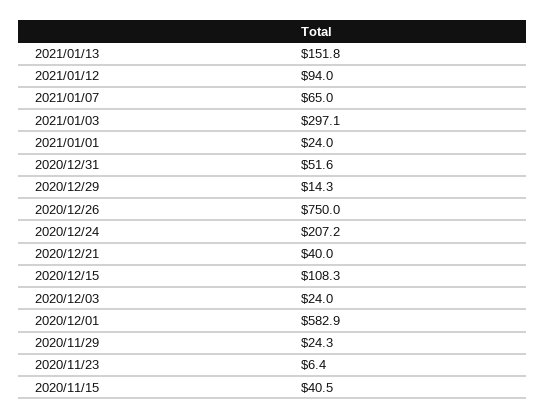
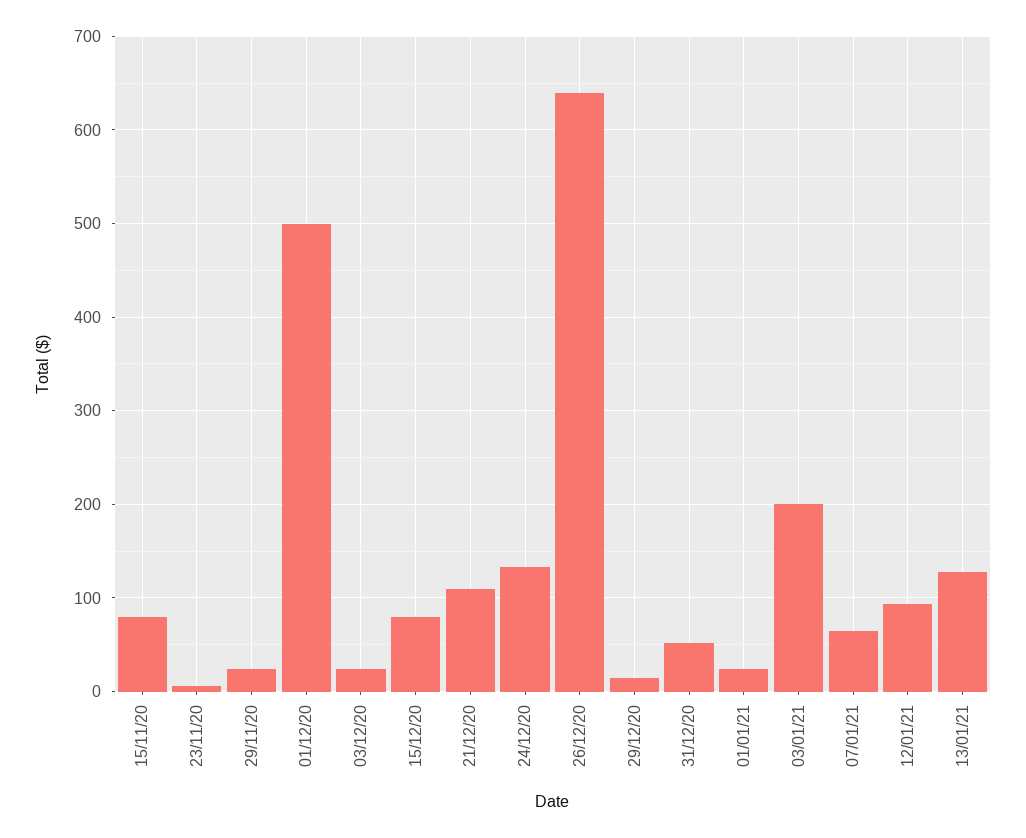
2021/01/13: 151.8 -> 130
2021/01/03: 297.1 -> 200
2020/12/26: 750 -> 640
2020/12/24: 207.2 -> 130
2020/12/21: 40 -> 110
2020/12/15: 108.3 -> 80
2020/12/01: 582.9 -> 500
2020/11/15: 40.5 -> 80

